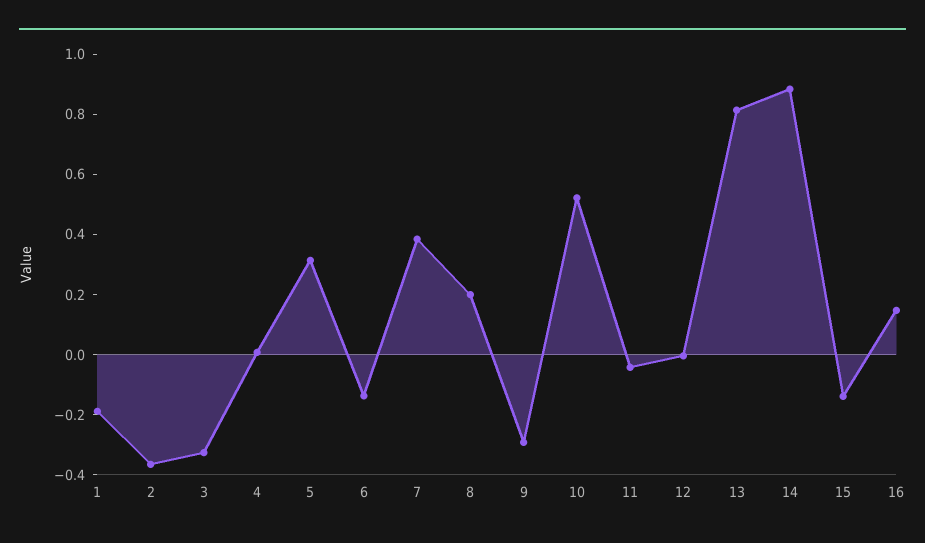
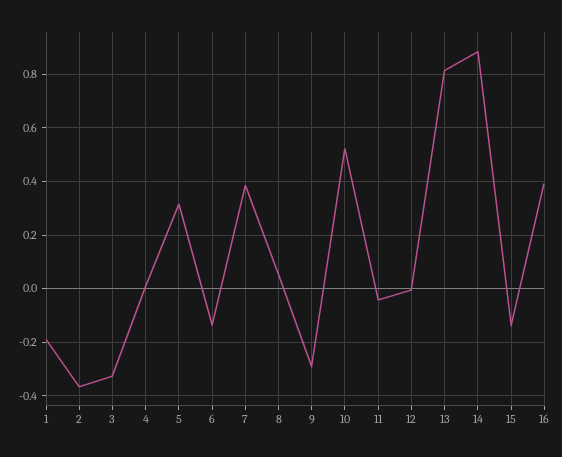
8: 0.2 -> 0.05
16: 0.15 -> 0.4

